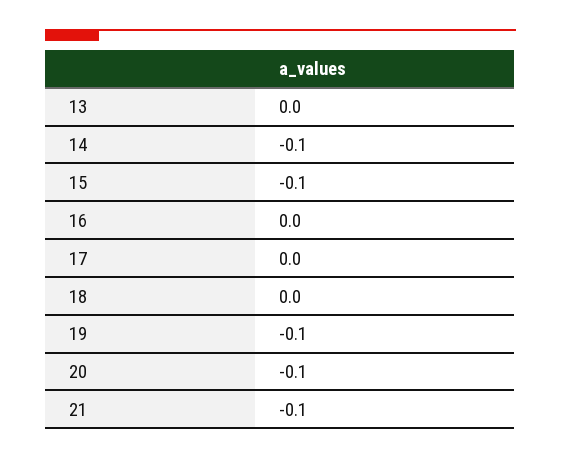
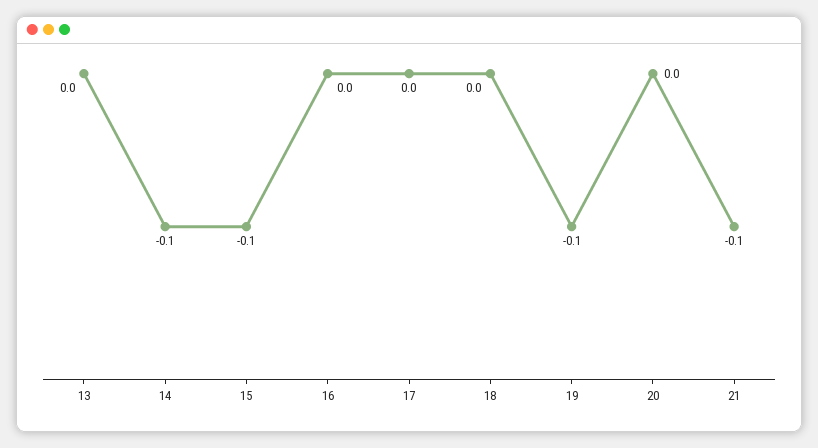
20: -0.1 -> 0

